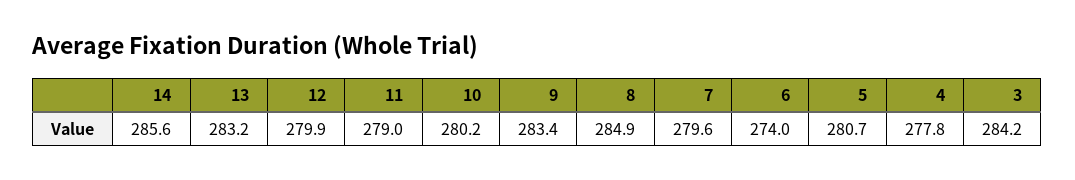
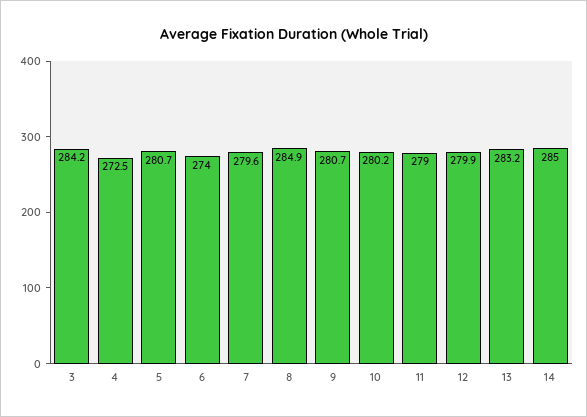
14: 285.6 -> 285
9: 283.4 -> 280.7
4: 277.8 -> 272.5

